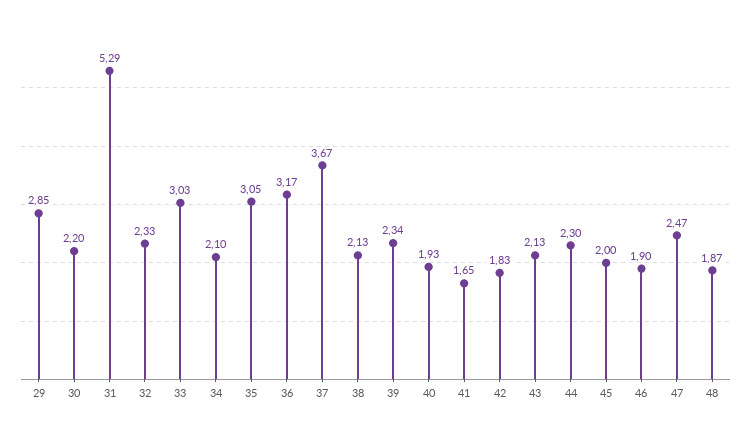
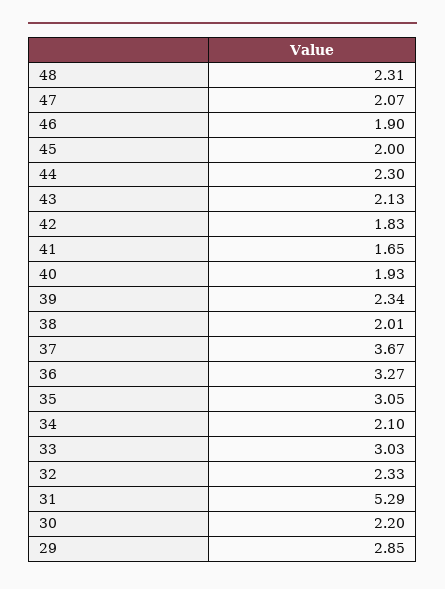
36: 3.17 -> 3.27
38: 2.13 -> 2.01
47: 2.47 -> 2.07
48: 1.87 -> 2.31

